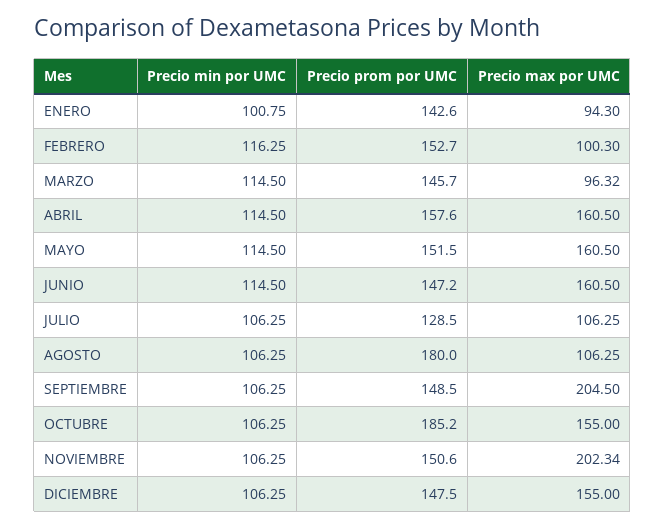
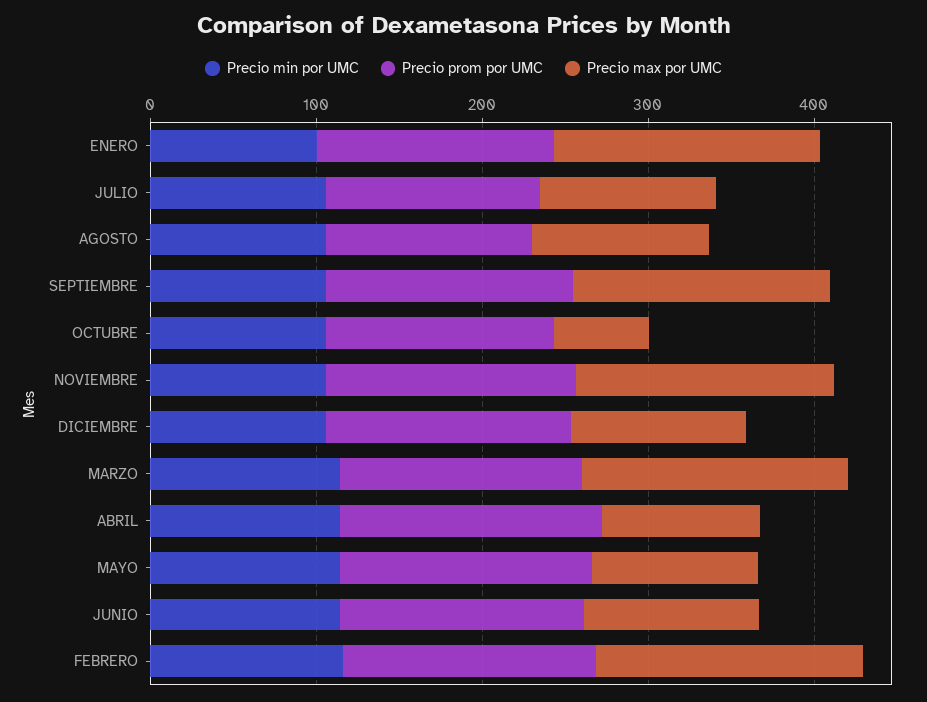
Precio max por UMC, ENERO: 94.3 -> 160
Precio max por UMC, FEBRERO: 100.3 -> 160
Precio max por UMC, MARZO: 96.32 -> 160
Precio max por UMC, ABRIL: 160.5 -> 100
Precio max por UMC, MAYO: 160.5 -> 100
Precio max por UMC, JUNIO: 160.5 -> 100
Precio prom por UMC, AGOSTO: 180 -> 120
Precio max por UMC, SEPTIEMBRE: 204.5 -> 160
Precio prom por UMC, OCTUBRE: 185.2 -> 140
Precio max por UMC, OCTUBRE: 155 -> 60
Precio max por UMC, NOVIEMBRE: 202.34 -> 160
Precio max por UMC, DICIEMBRE: 155 -> 100

